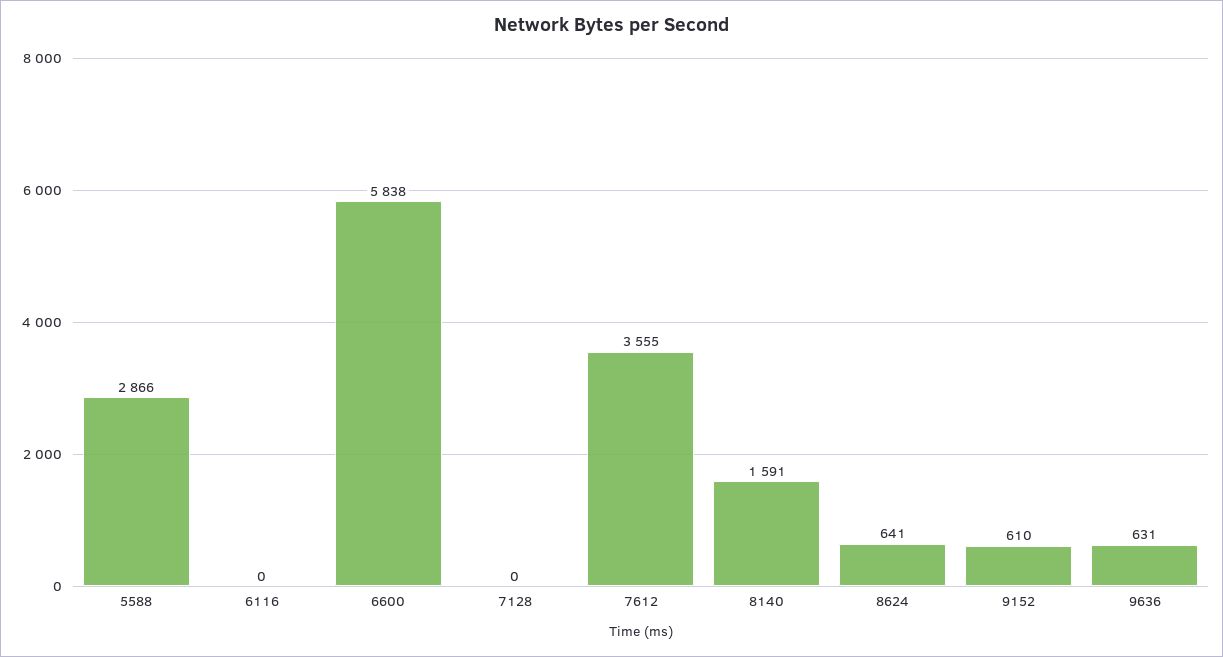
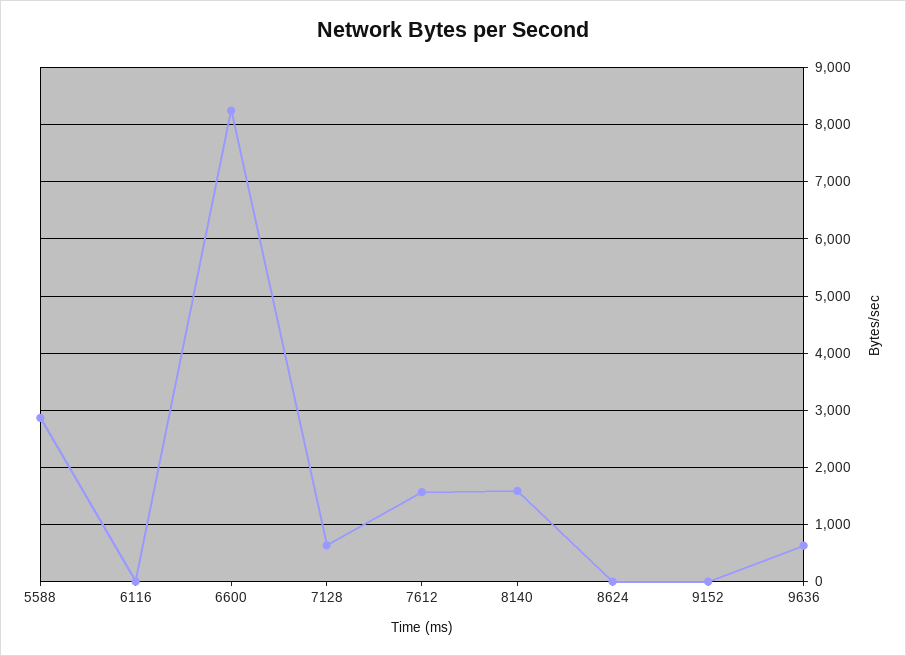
6600: 5838 -> 8200
7128: 0 -> 600
7612: 3555 -> 1600
8624: 641 -> 0
9152: 610 -> 0

